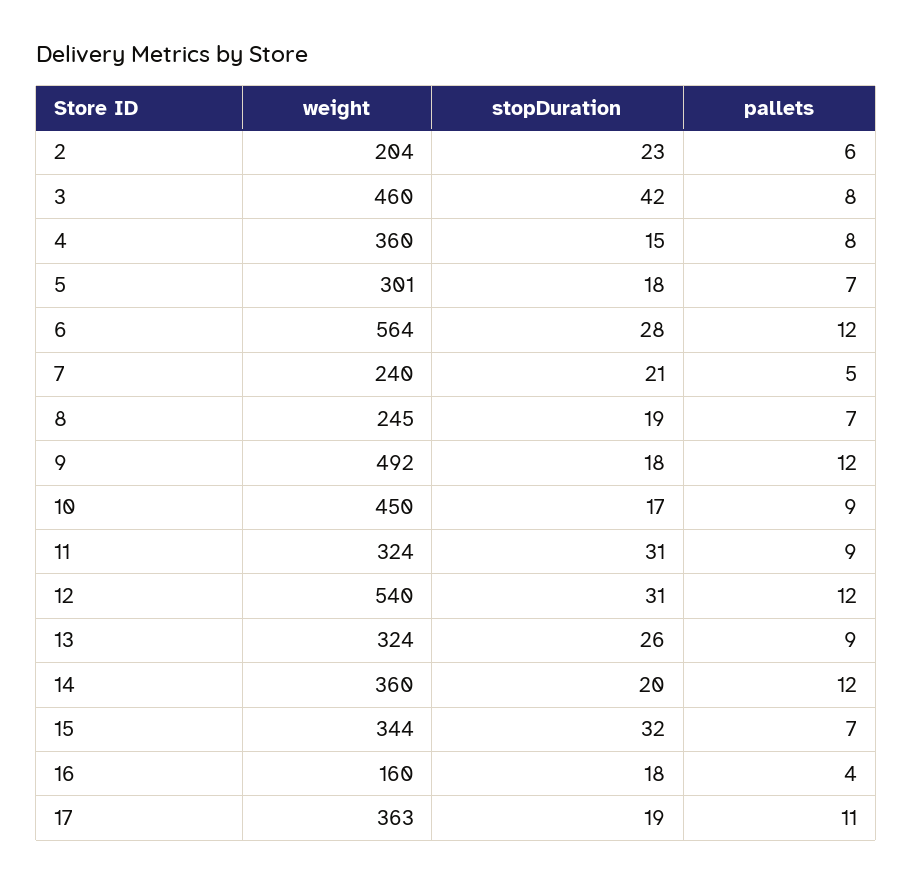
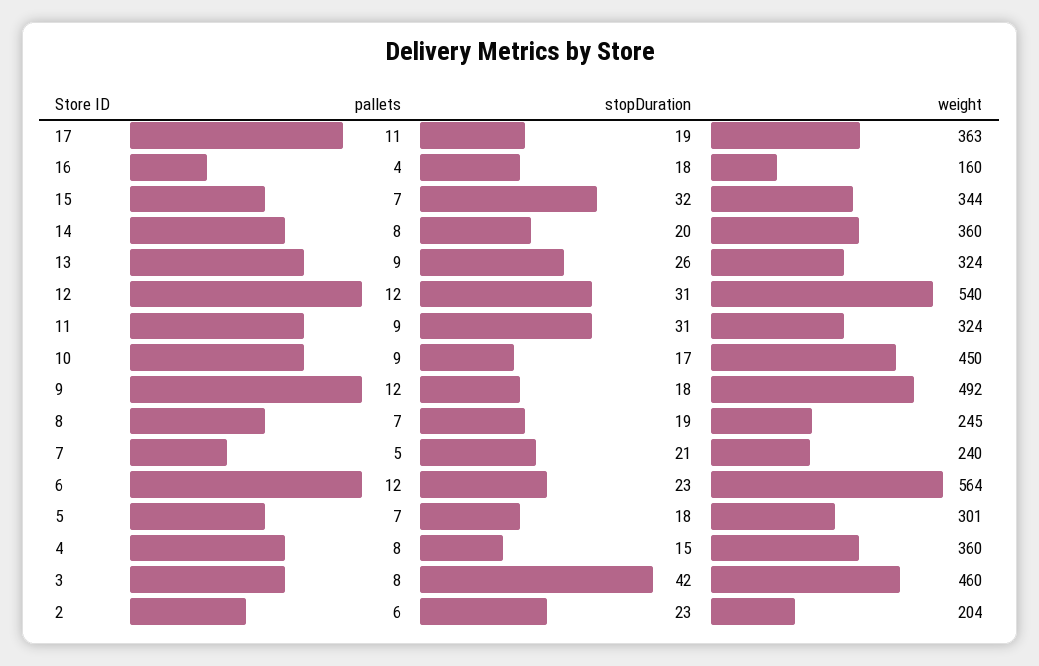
stopDuration, 6: 28 -> 23
pallets, 14: 12 -> 8

